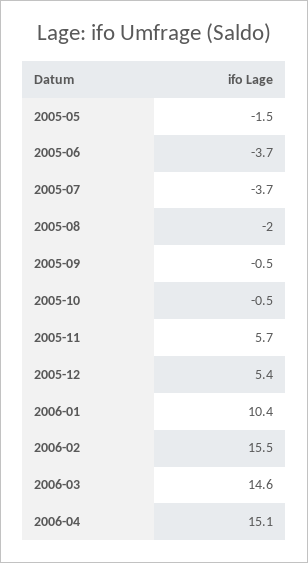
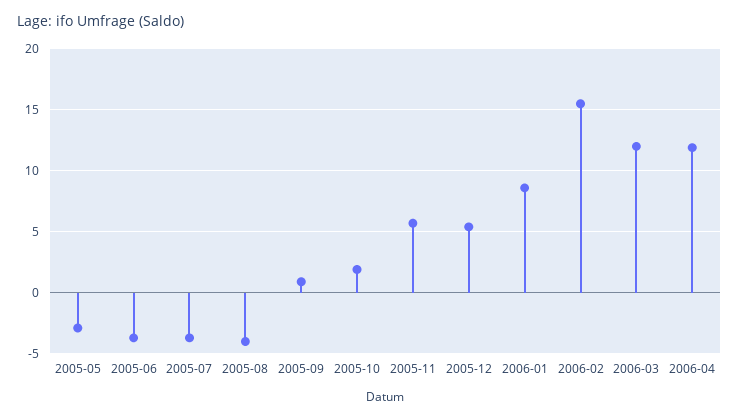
2005-05: -1.5 -> -3
2005-08: -2 -> -4
2005-09: -0.5 -> 1
2005-10: -0.5 -> 2
2006-01: 10.4 -> 8.5
2006-03: 14.6 -> 12
2006-04: 15.1 -> 12

